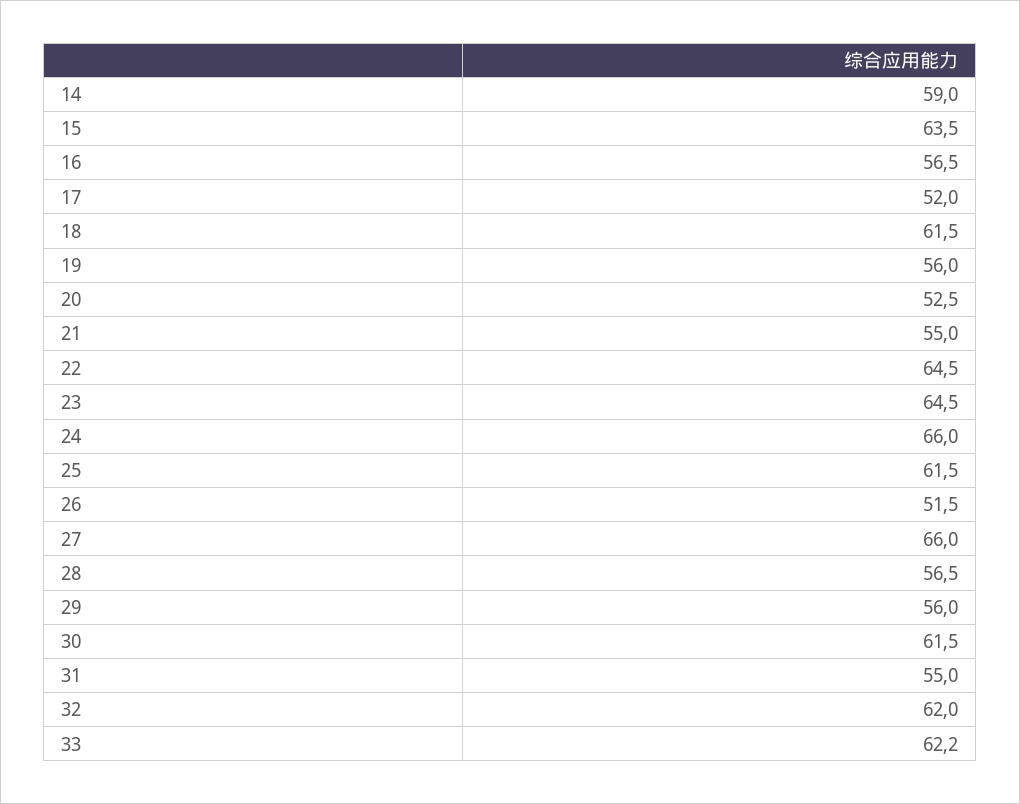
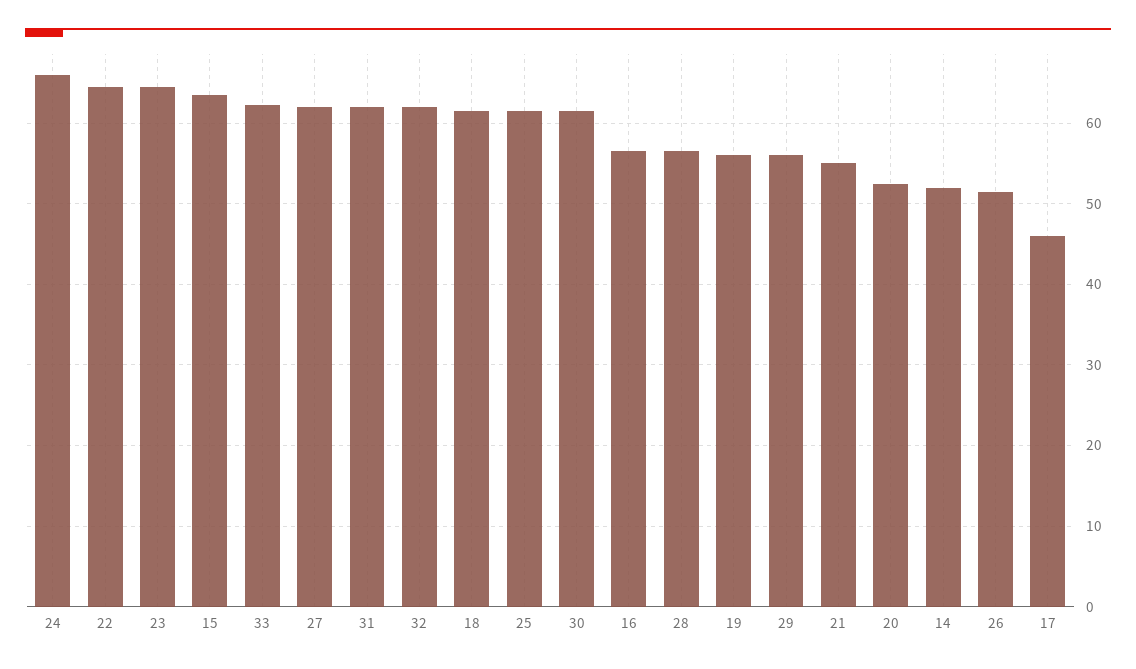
14: 59 -> 52
17: 52 -> 46
27: 66 -> 62
31: 55 -> 62

